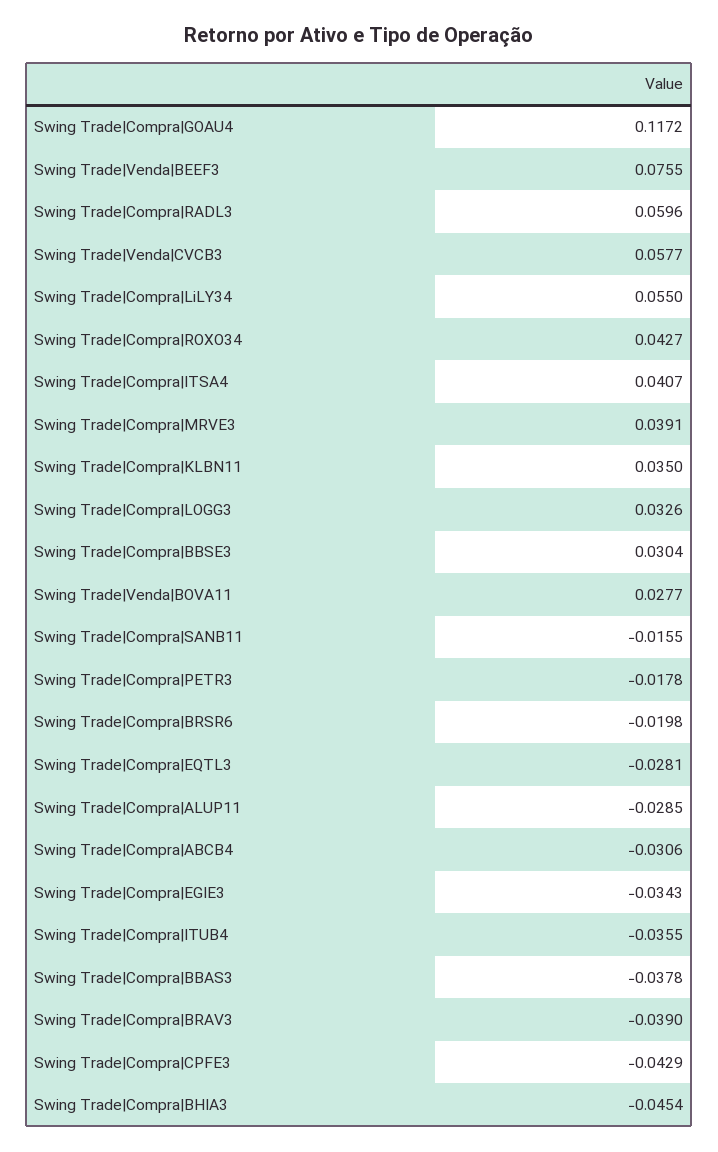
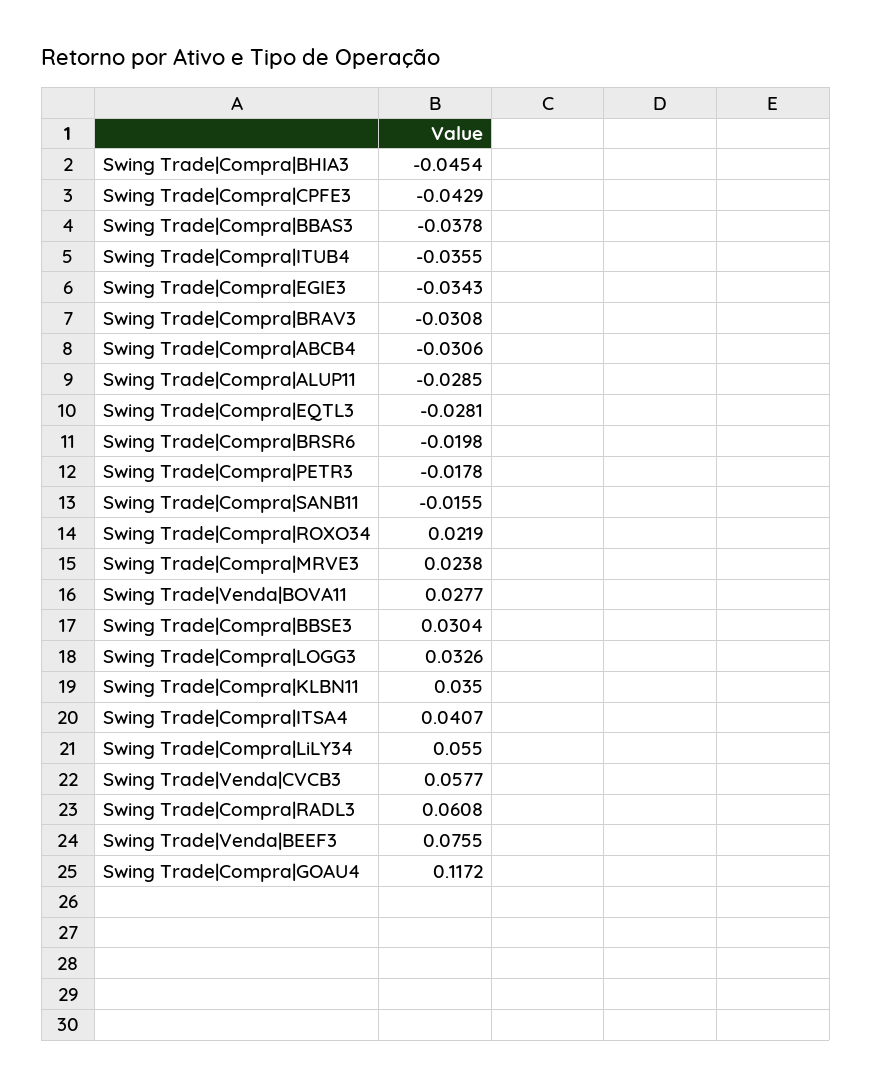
Swing Trade|Compra|RADL3: 0.0596 -> 0.0608
Swing Trade|Compra|ROXO34: 0.0427 -> 0.0219
Swing Trade|Compra|MRVE3: 0.0391 -> 0.0238
Swing Trade|Compra|BRAV3: -0.039 -> -0.0308

